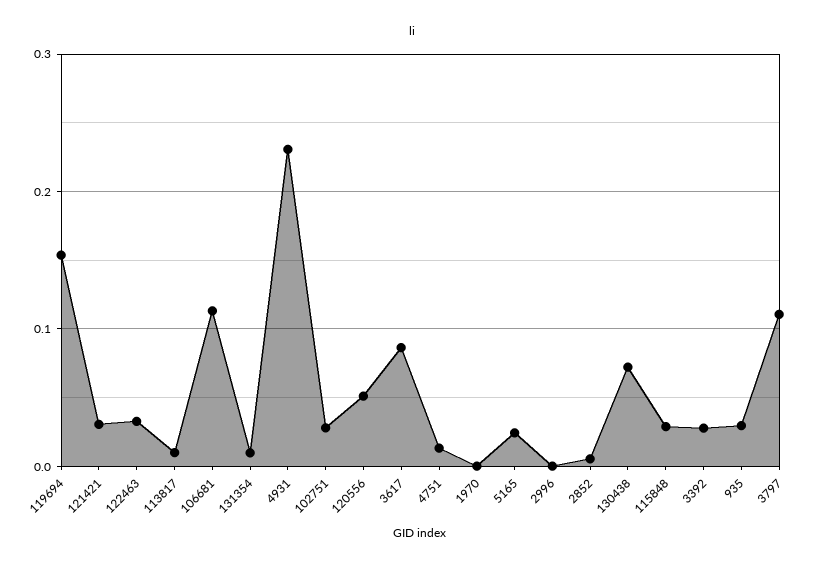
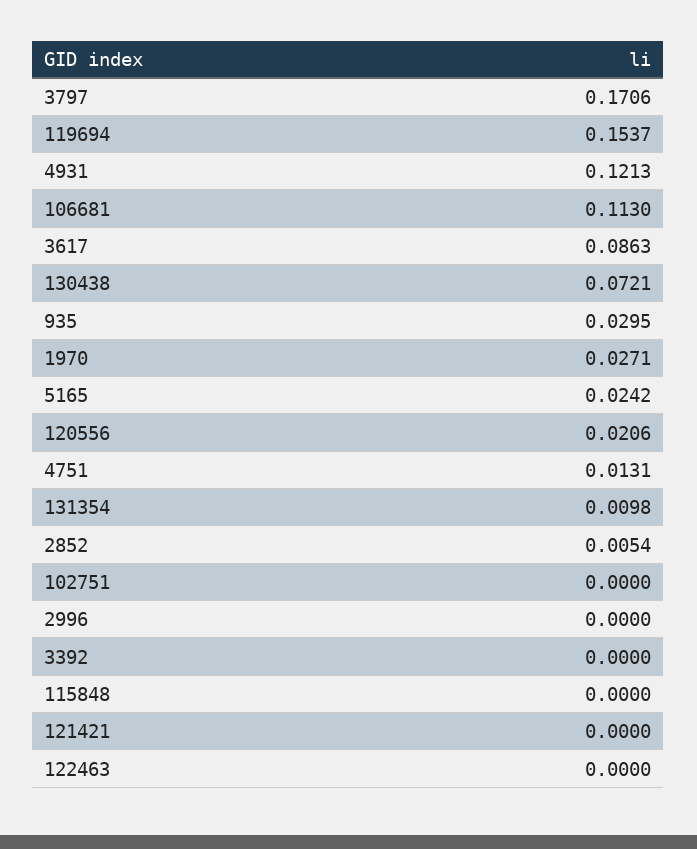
121421: 0.03 -> 0
122463: 0.03 -> 0
113817: 0.01 -> none
4931: 0.23 -> 0.1213
102751: 0.03 -> 0
120556: 0.05 -> 0.0206
1970: 0 -> 0.0271
115848: 0.03 -> 0
3392: 0.03 -> 0
3797: 0.11 -> 0.1706

